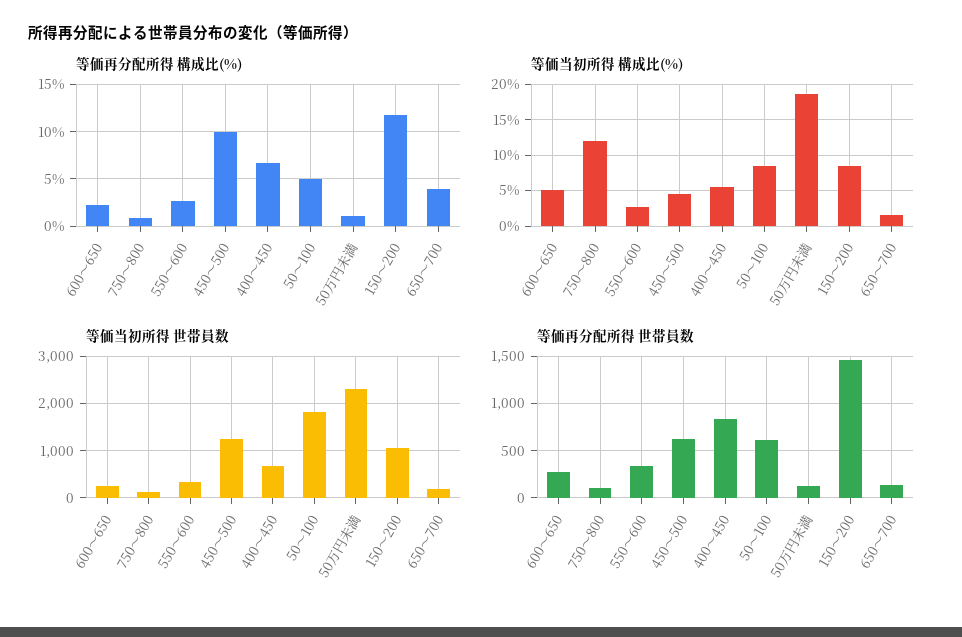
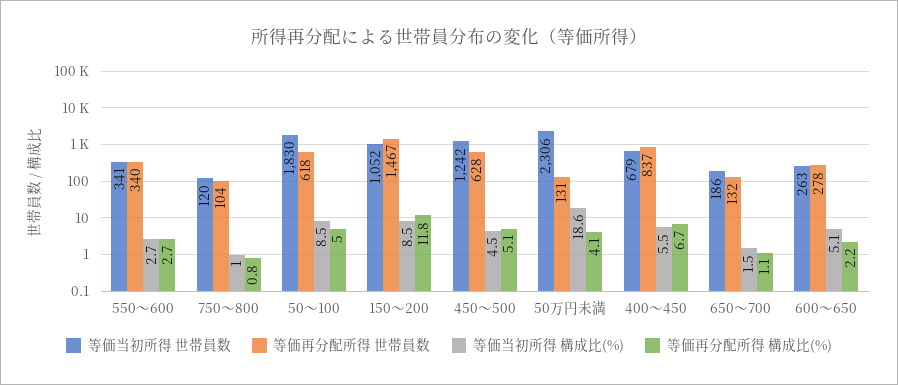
等価再分配所得 構成比(%), 450～500: 10 -> 5.1
等価再分配所得 構成比(%), 50万円未満: 1 -> 4.1
等価再分配所得 構成比(%), 650～700: 4 -> 1.1
等価当初所得 構成比(%), 750～800: 12 -> 1

